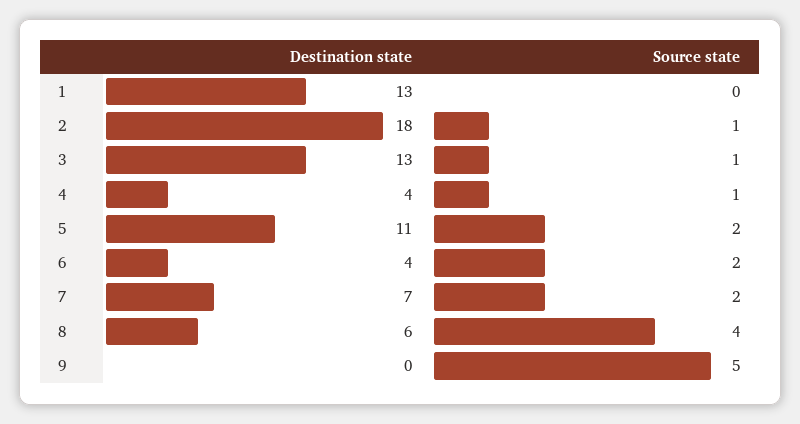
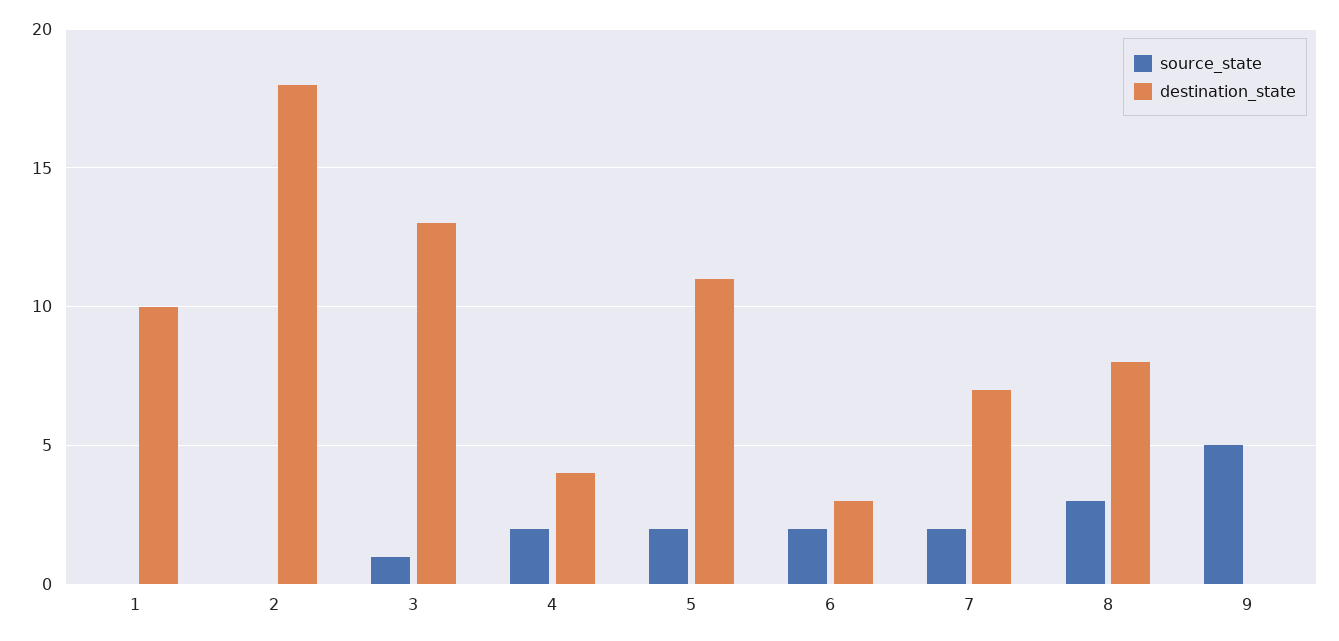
Destination state, 1: 13 -> 10
Source state, 2: 1 -> 0
Source state, 4: 1 -> 2
Destination state, 6: 4 -> 3
Destination state, 8: 6 -> 8
Source state, 8: 4 -> 3

